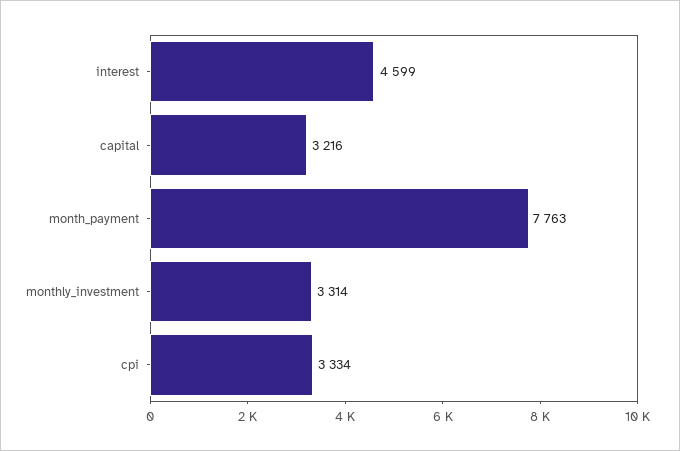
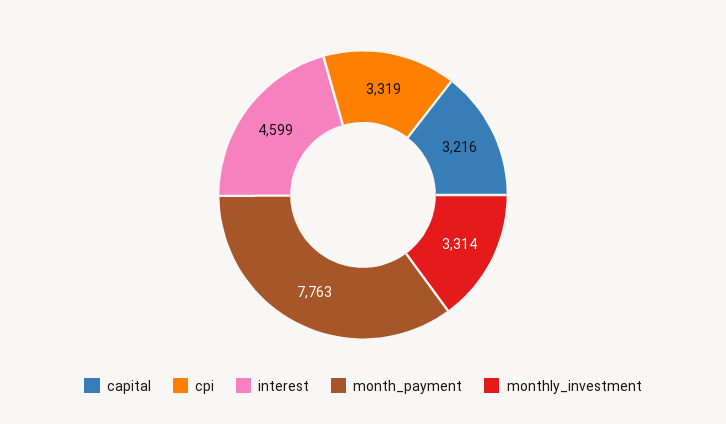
cpi: 3334 -> 3319

